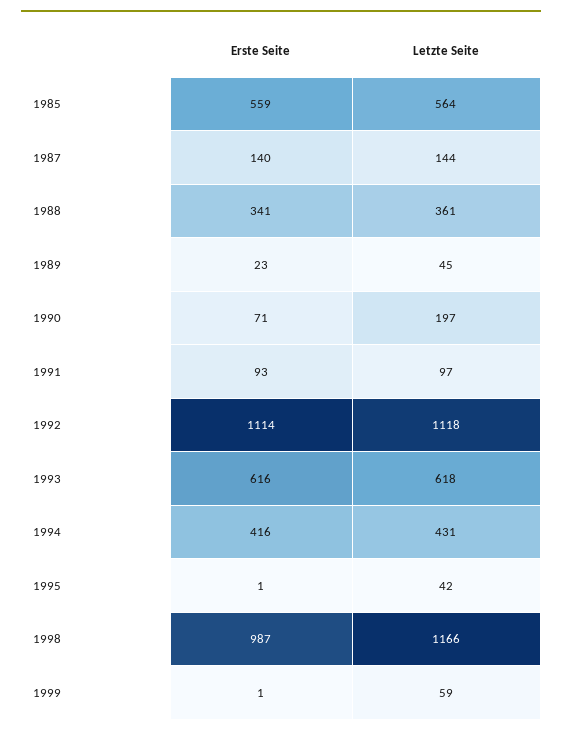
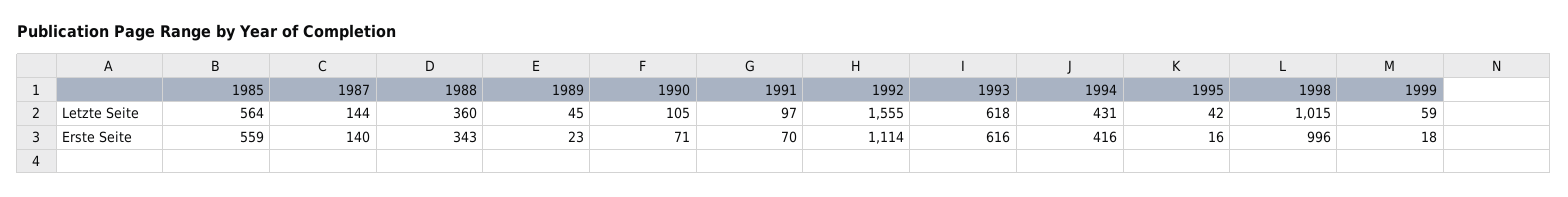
Erste Seite, 1988: 341 -> 343
Letzte Seite, 1988: 361 -> 360
Letzte Seite, 1990: 197 -> 105
Erste Seite, 1991: 93 -> 70
Letzte Seite, 1992: 1118 -> 1555
Erste Seite, 1995: 1 -> 16
Erste Seite, 1998: 987 -> 996
Letzte Seite, 1998: 1166 -> 1015
Erste Seite, 1999: 1 -> 18

